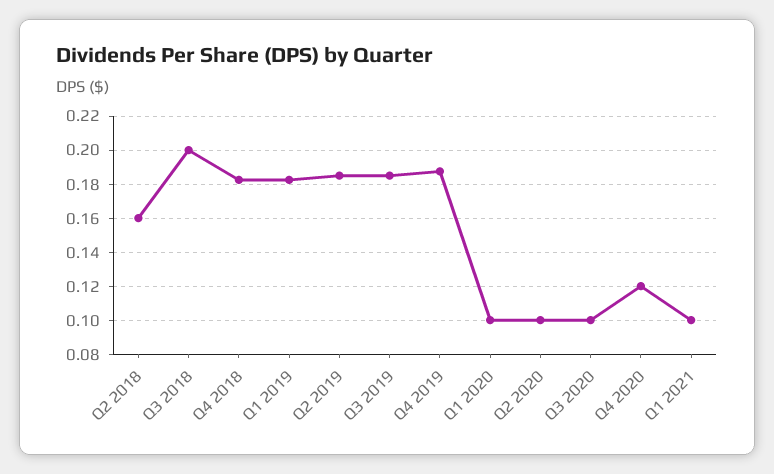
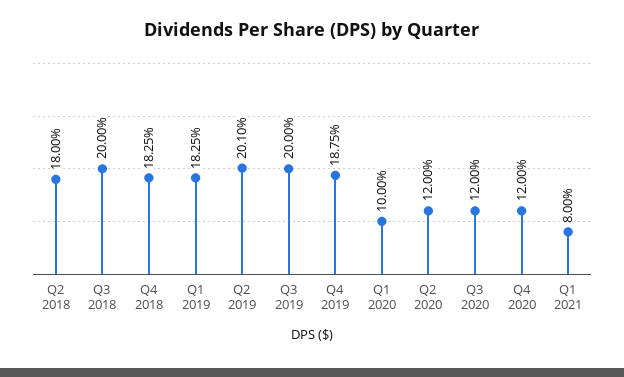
Q2 2018: 0.16 -> 0.18
Q2 2019: 0.185 -> 0.201
Q3 2019: 0.185 -> 0.2
Q2 2020: 0.1 -> 0.12
Q3 2020: 0.1 -> 0.12
Q1 2021: 0.1 -> 0.08

